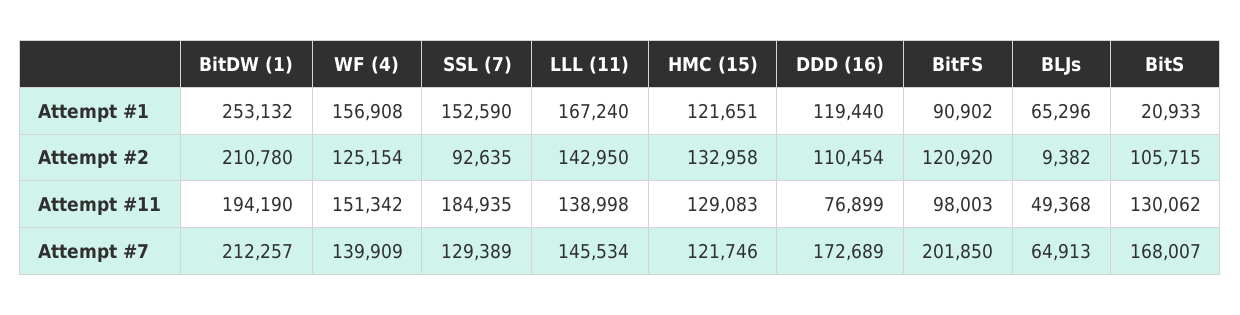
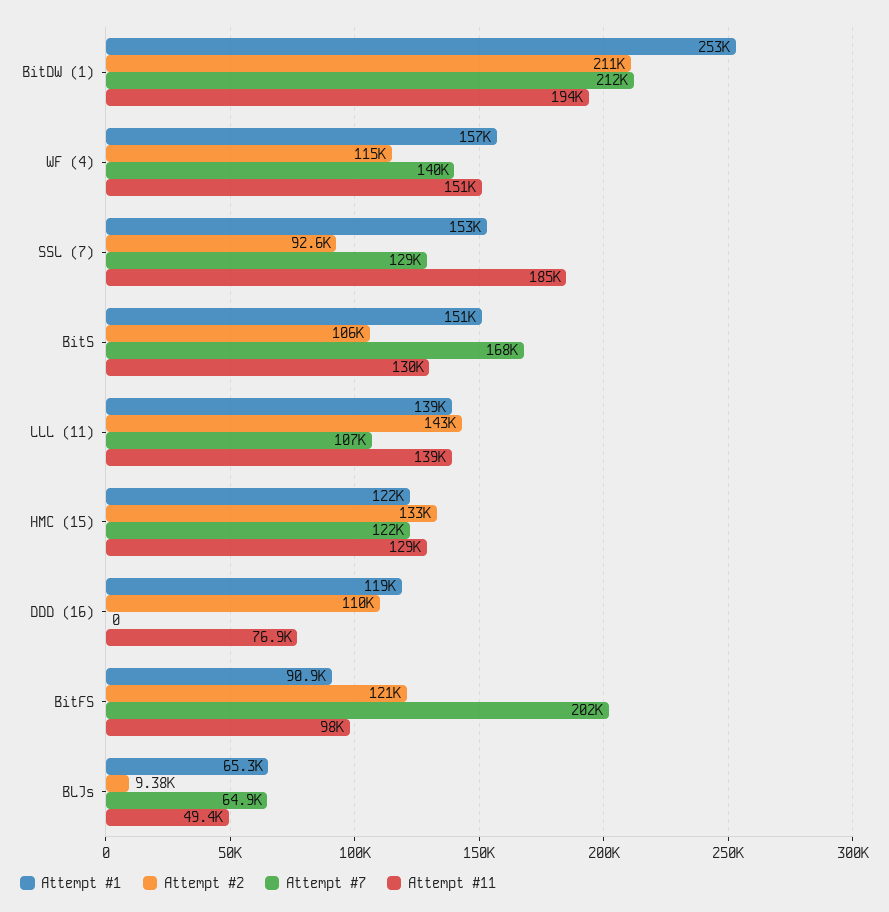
Attempt #1, LLL (11): 167240 -> 139000
Attempt #1, BitS: 20933 -> 151000
Attempt #2, WF (4): 125154 -> 115000
Attempt #7, LLL (11): 145534 -> 107000
Attempt #7, DDD (16): 172689 -> 0

